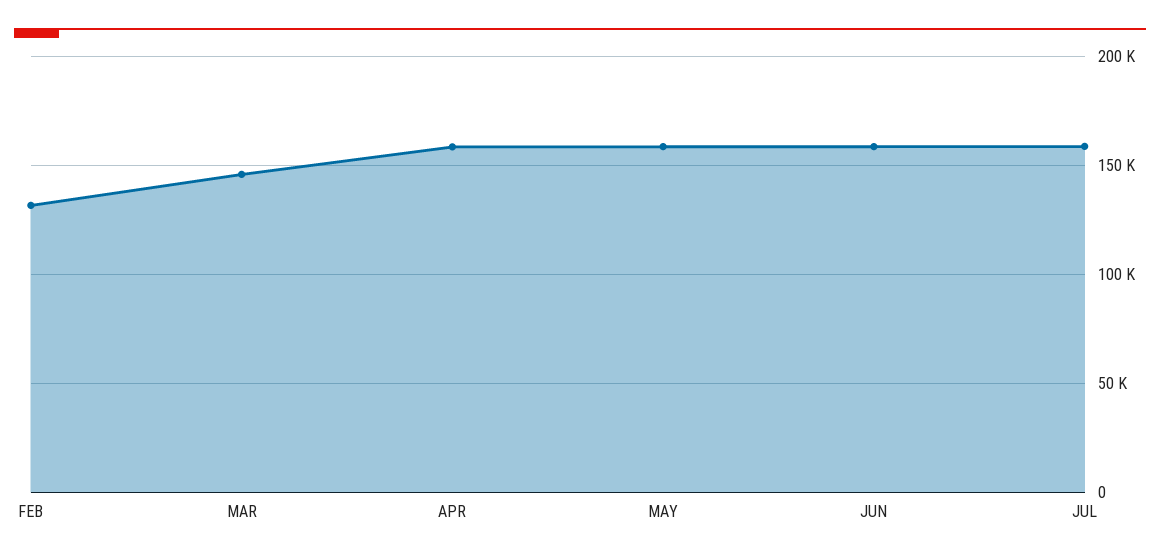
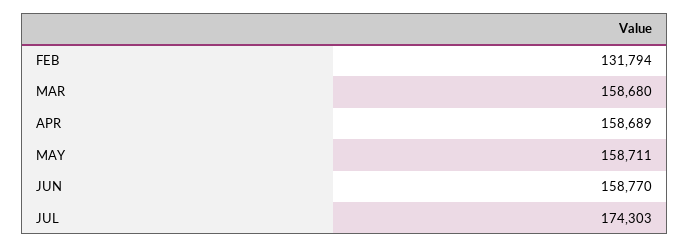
MAR: 145000 -> 158680
JUL: 160000 -> 174303

